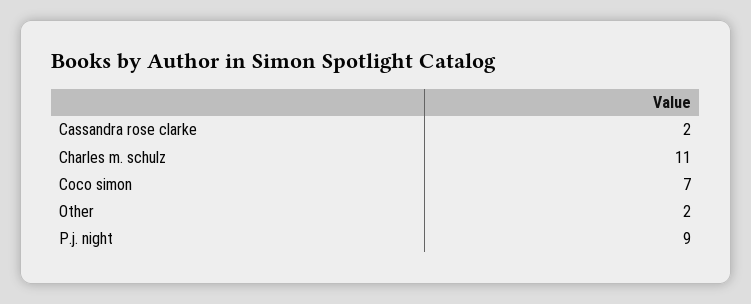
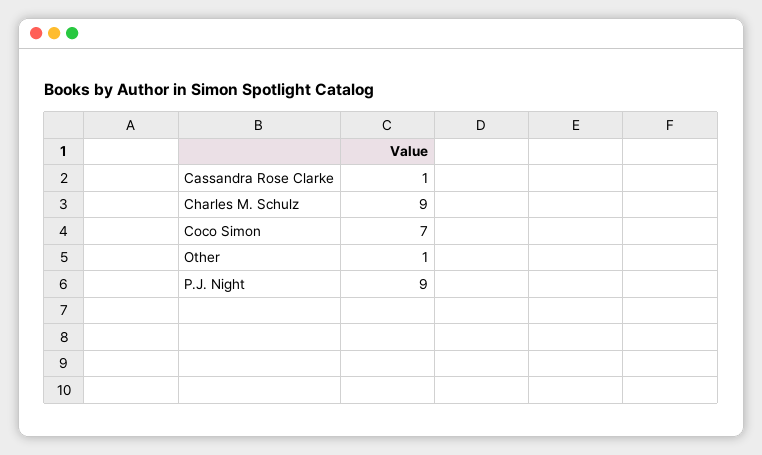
Cassandra rose clarke: 2 -> 1
Charles m. schulz: 11 -> 9
Other: 2 -> 1

